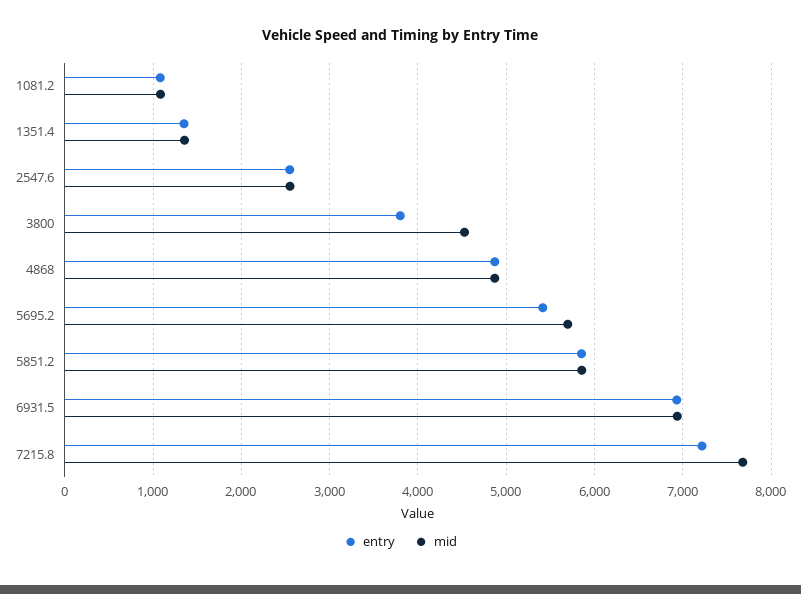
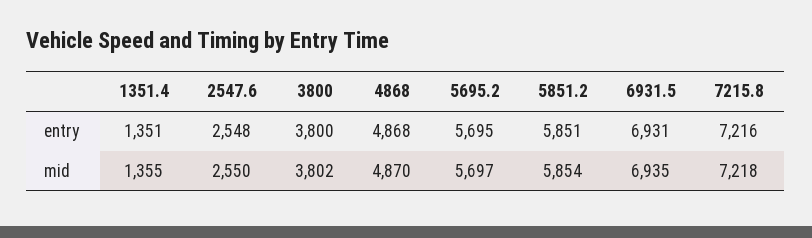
entry, 1081.2: 1100 -> none
mid, 1081.2: 1100 -> none
mid, 3800: 4500 -> 3802
entry, 5695.2: 5400 -> 5695
mid, 7215.8: 7700 -> 7218

